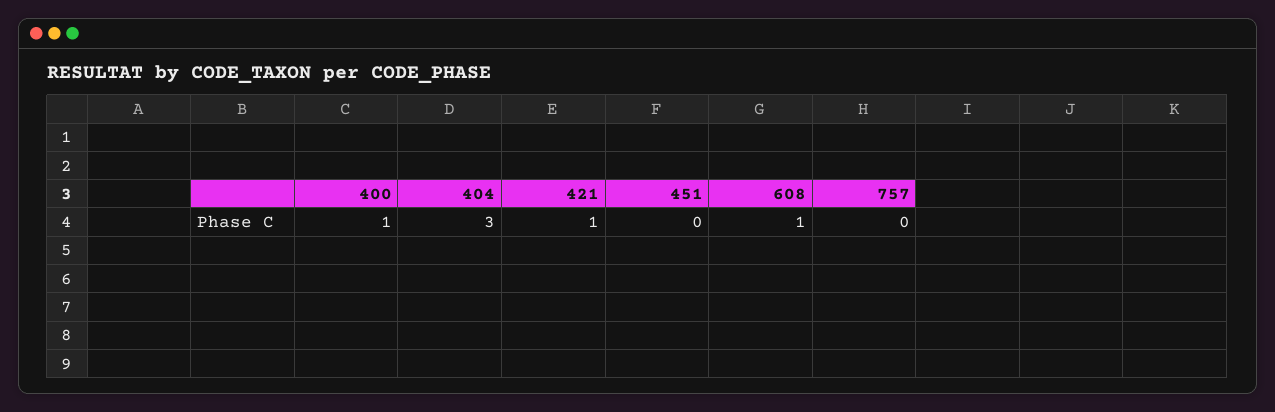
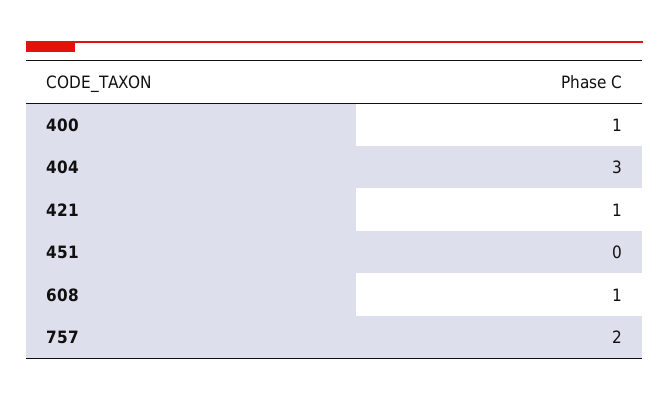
757: 0 -> 2

